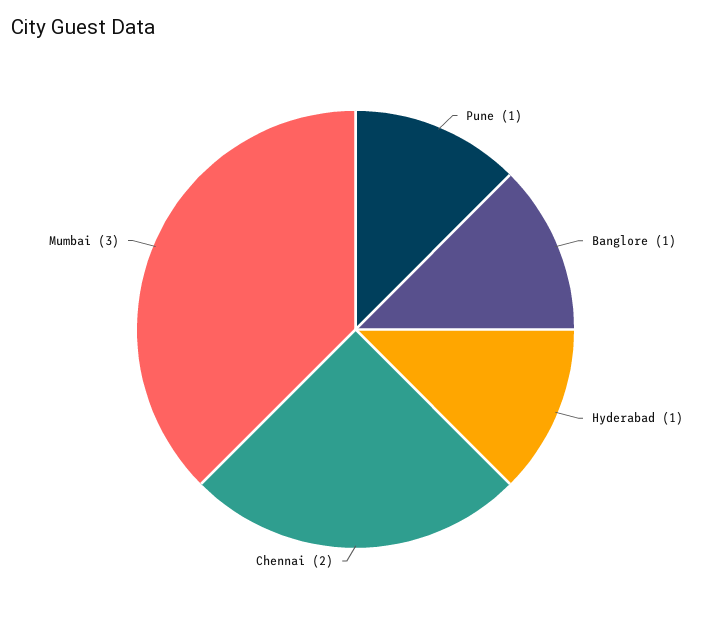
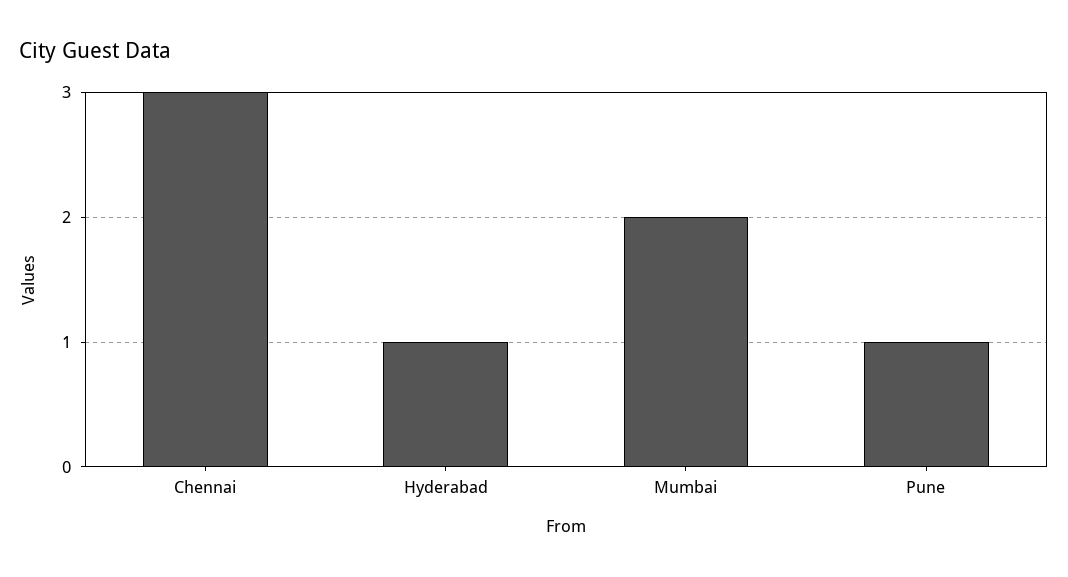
Banglore: 1 -> none
Chennai: 2 -> 3
Mumbai: 3 -> 2

